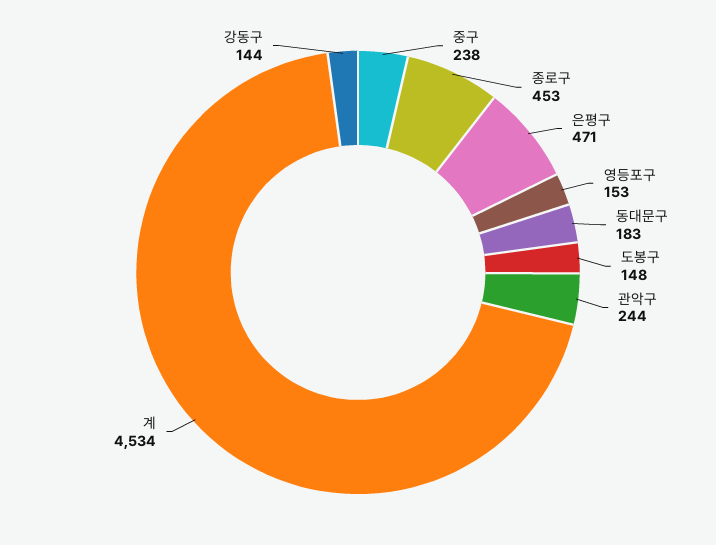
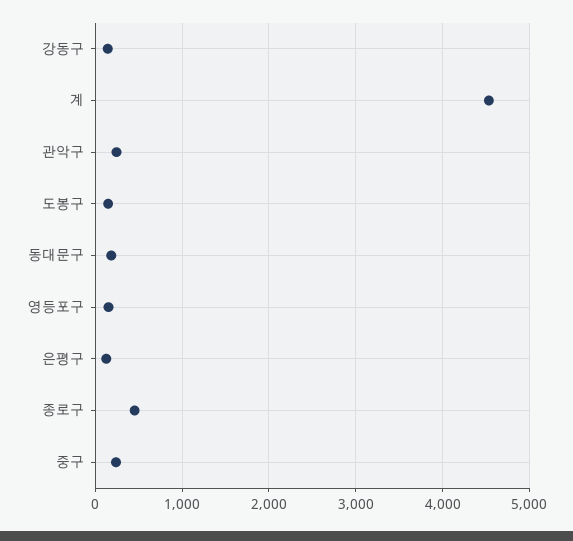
은평구: 471 -> 100

